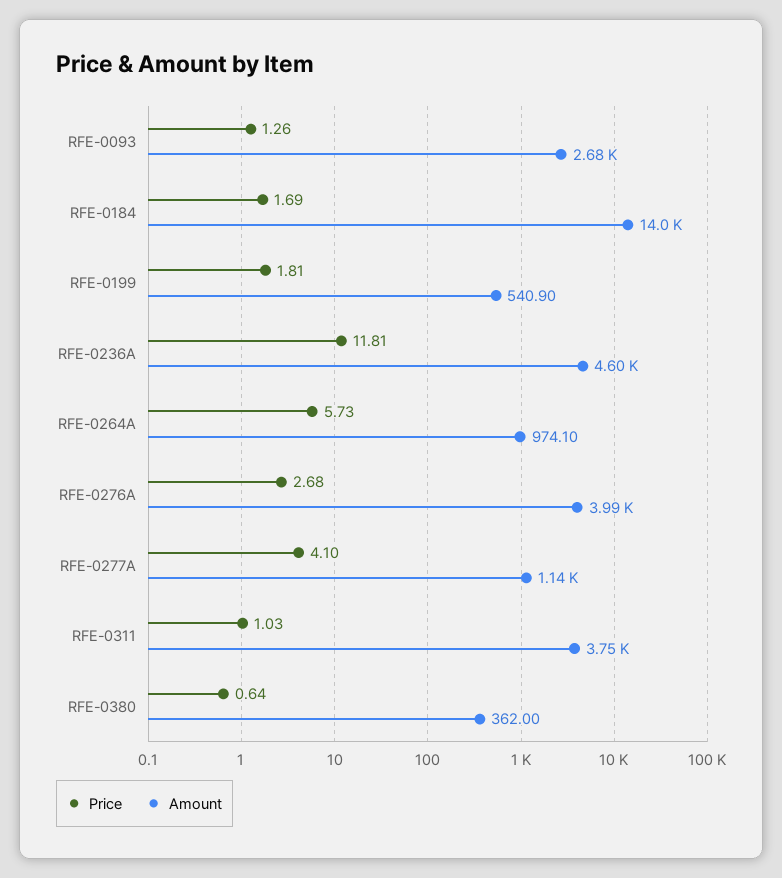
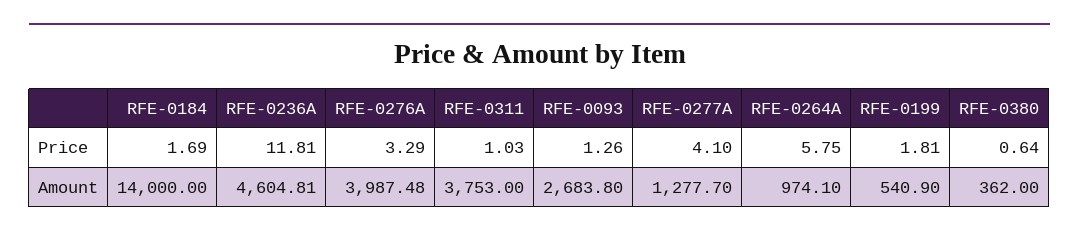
Price, RFE-0264A: 5.73 -> 5.75
Price, RFE-0276A: 2.68 -> 3.29
Amount, RFE-0277A: 1140 -> 1277.7

